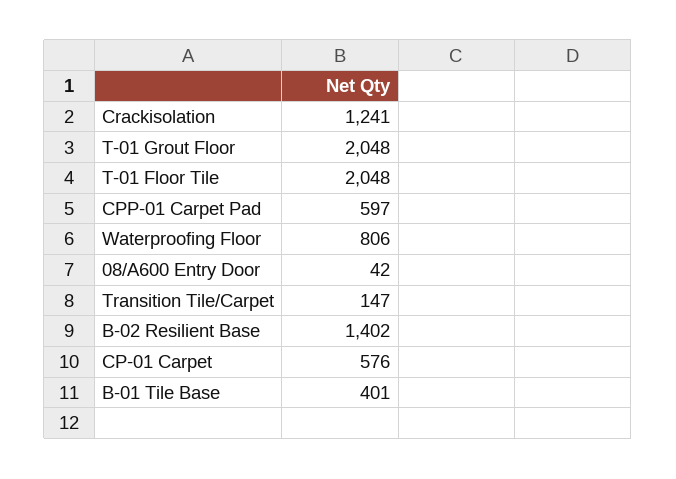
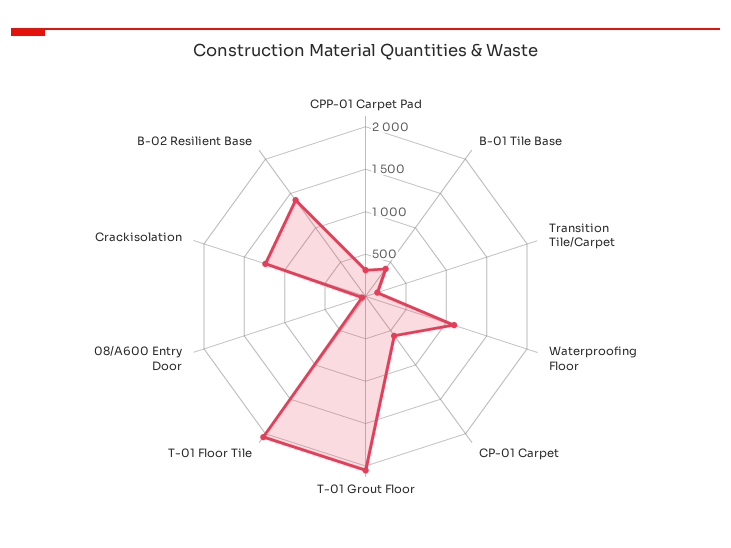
CPP-01 Carpet Pad: 597 -> 300
Waterproofing Floor: 806 -> 1100

